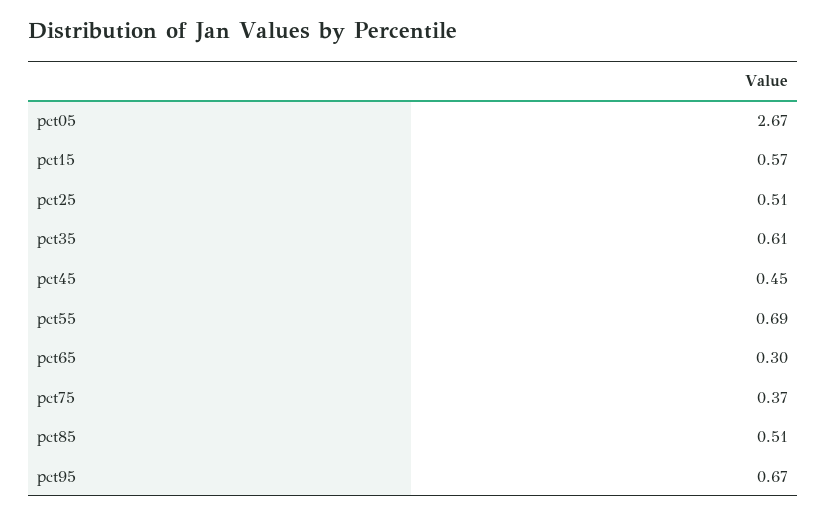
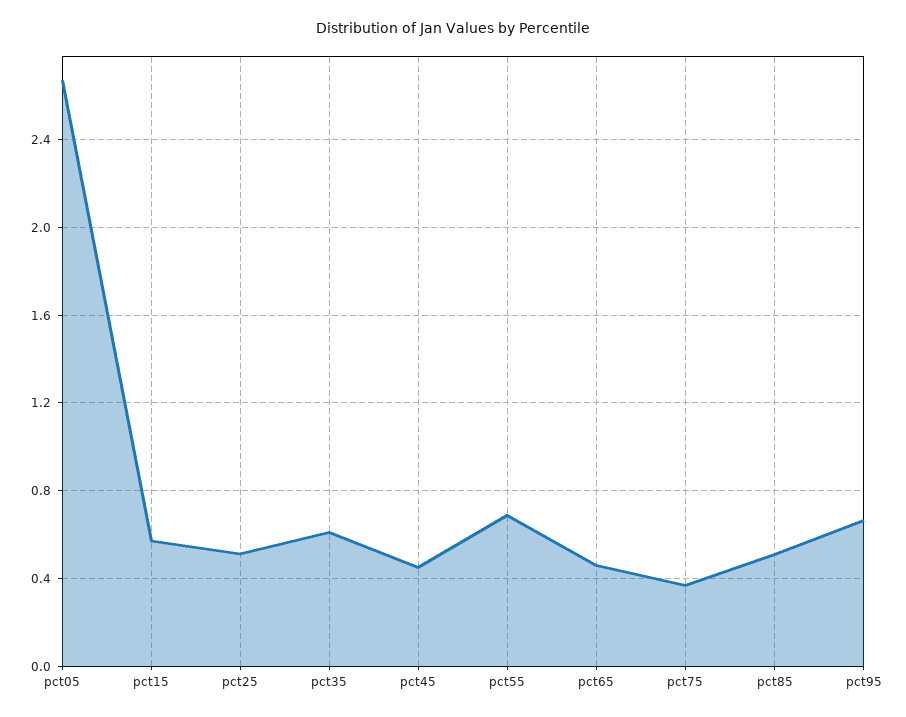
pct65: 0.3 -> 0.45

